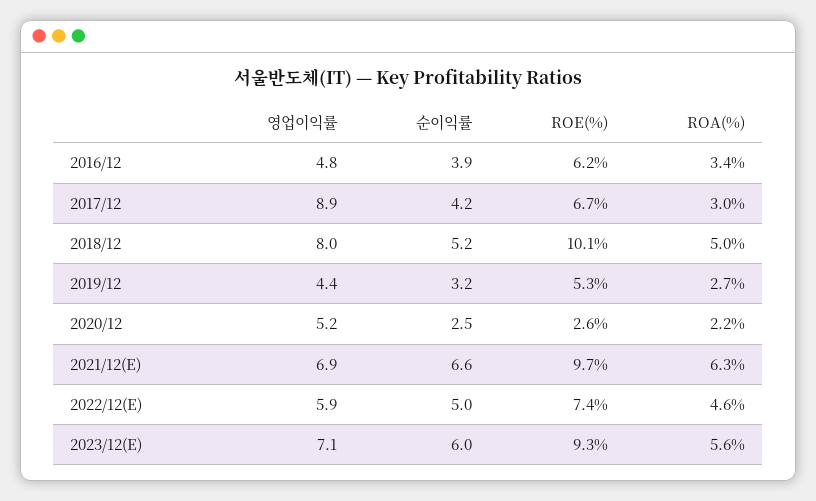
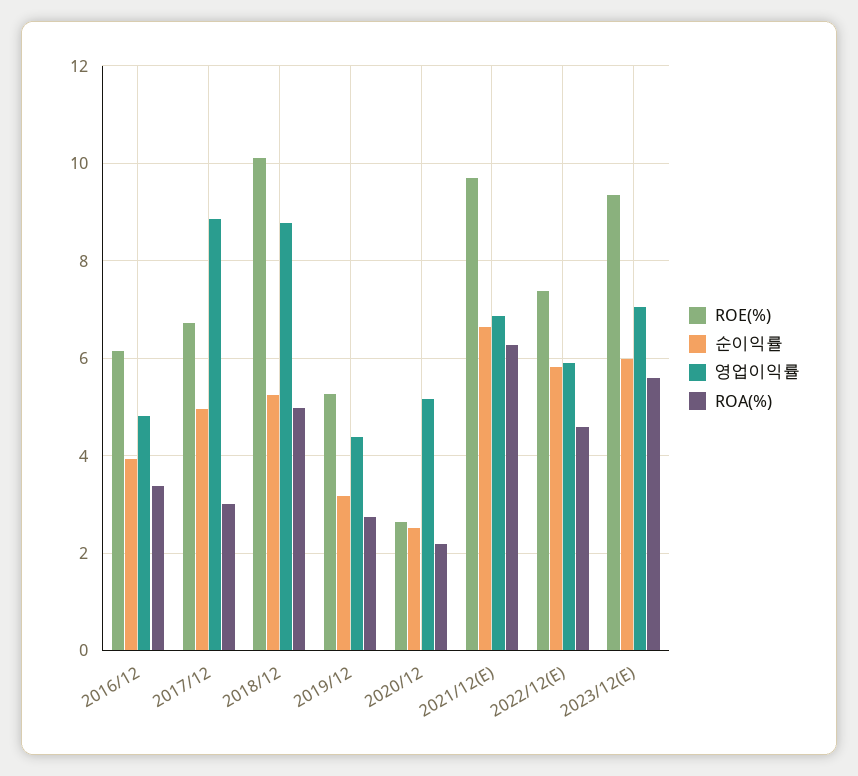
순이익률, 2017/12: 4.2 -> 5
영업이익률, 2018/12: 8 -> 8.8
순이익률, 2022/12(E): 5 -> 5.8

